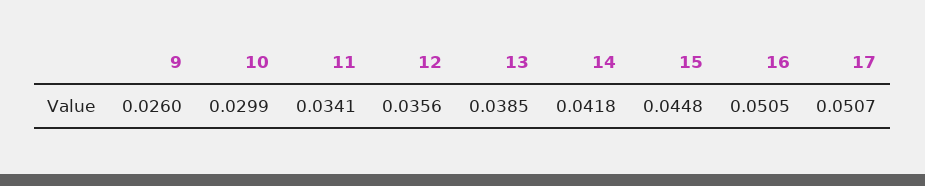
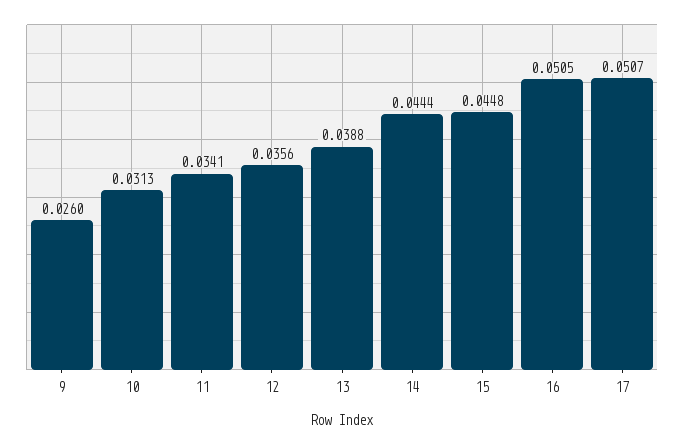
10: 0.0299 -> 0.0313
13: 0.0385 -> 0.0388
14: 0.0418 -> 0.0444

